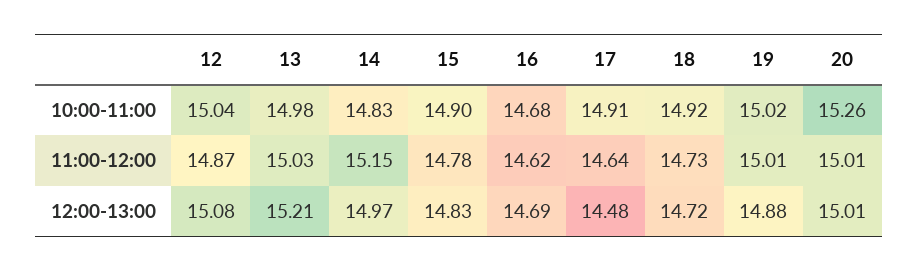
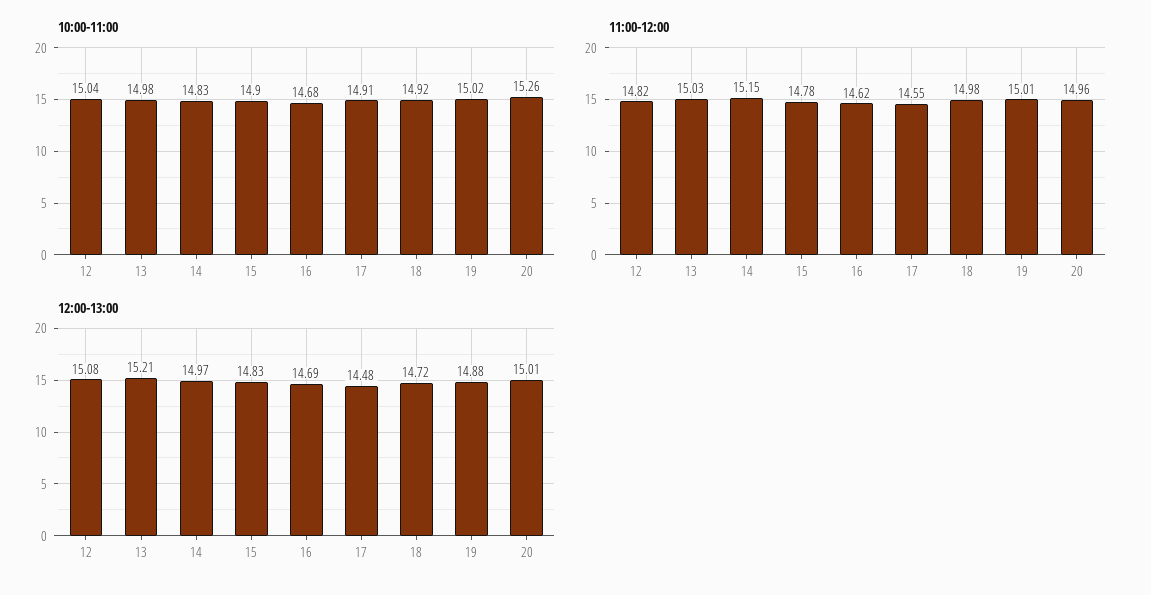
11:00-12:00, 12: 14.87 -> 14.82
11:00-12:00, 17: 14.64 -> 14.55
11:00-12:00, 18: 14.73 -> 14.98
11:00-12:00, 20: 15.01 -> 14.96

